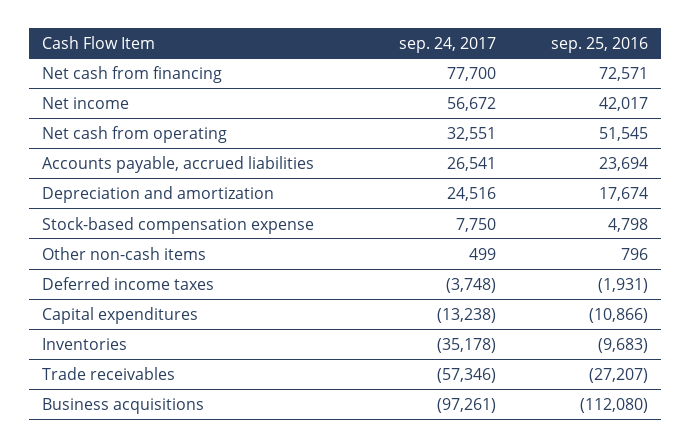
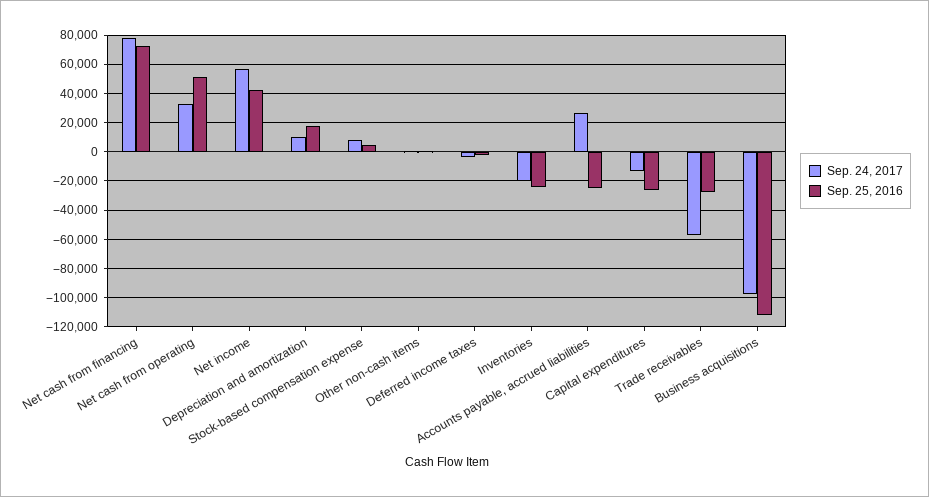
sep. 25, 2016, Accounts payable, accrued liabilities: 23694 -> -25000
sep. 24, 2017, Depreciation and amortization: 24516 -> 10000
sep. 25, 2016, Capital expenditures: -10866 -> -25000
sep. 24, 2017, Inventories: -35178 -> -20000
sep. 25, 2016, Inventories: -9683 -> -25000

